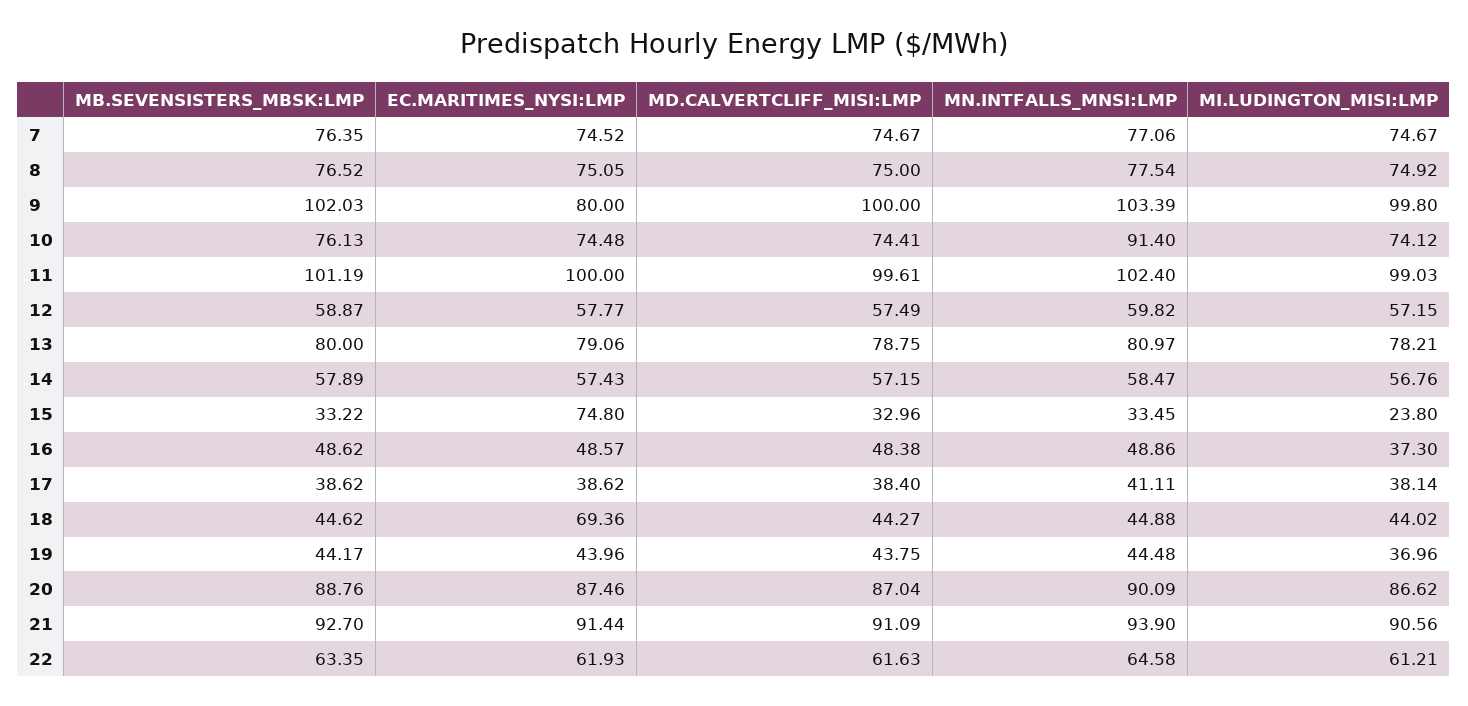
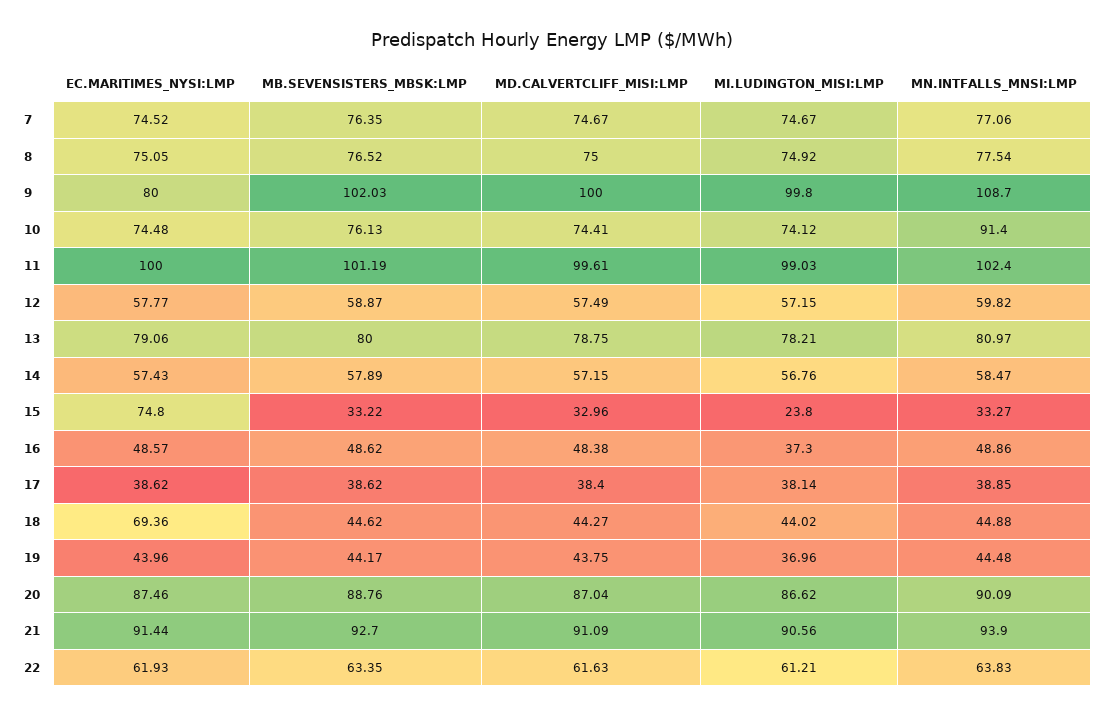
MN.INTFALLS_MNSI:LMP, 9: 103.39 -> 108.7
MN.INTFALLS_MNSI:LMP, 15: 33.45 -> 33.27
MN.INTFALLS_MNSI:LMP, 17: 41.11 -> 38.85
MN.INTFALLS_MNSI:LMP, 22: 64.58 -> 63.83

